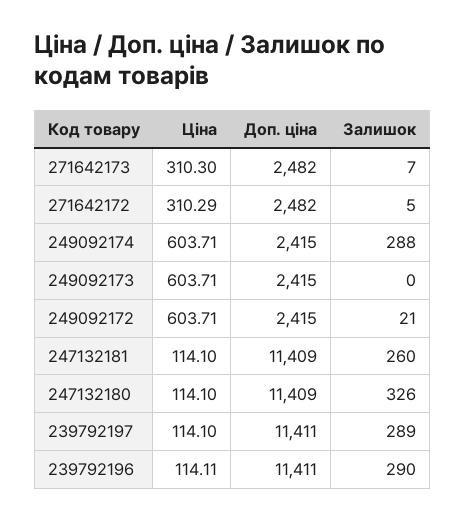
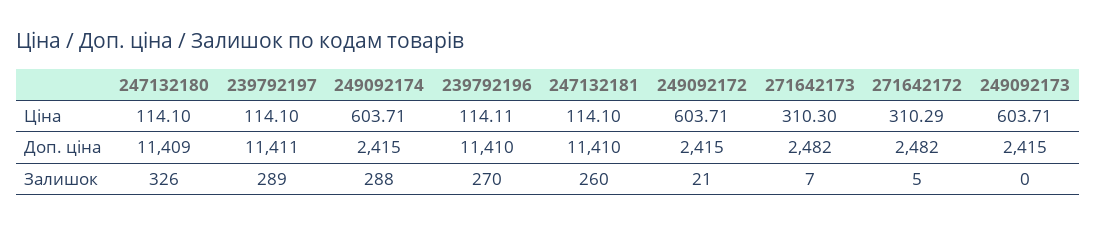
Доп. ціна, 247132181: 11409 -> 11410
Доп. ціна, 239792196: 11411 -> 11410
Залишок, 239792196: 290 -> 270

